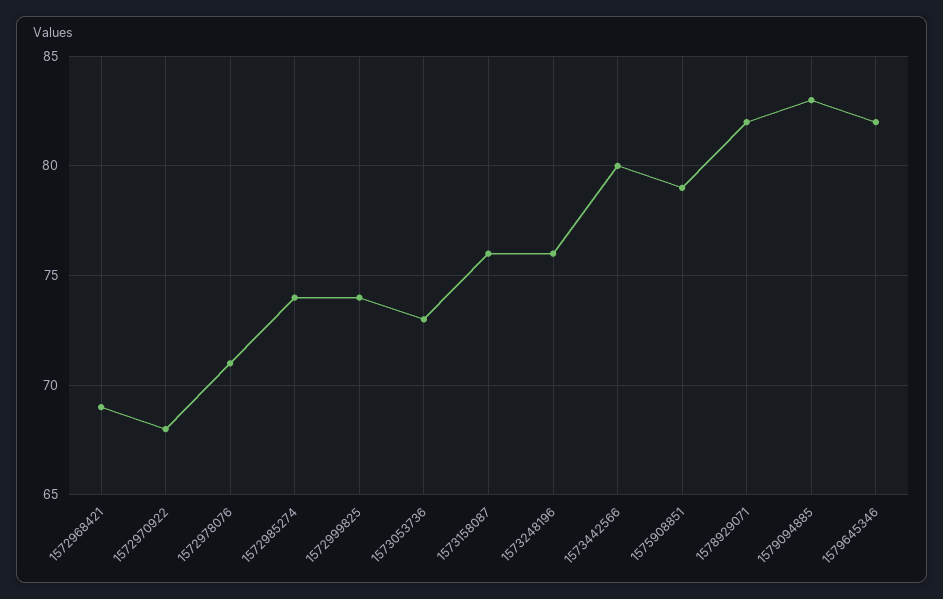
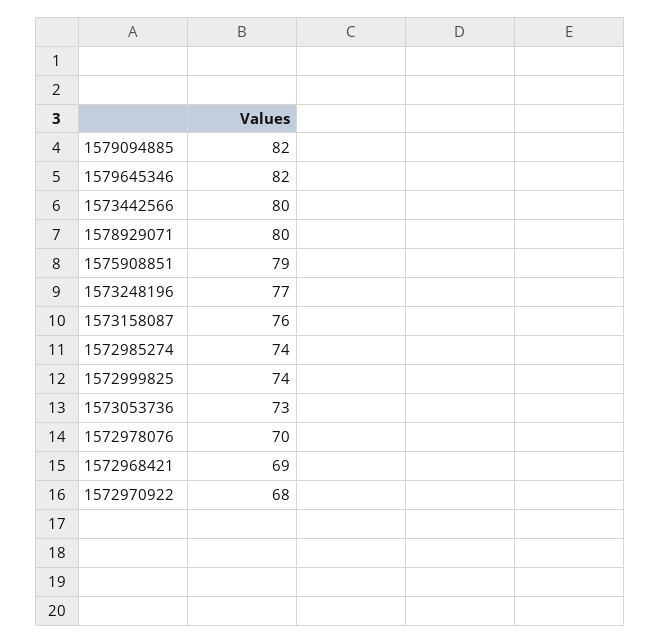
1572978076: 71 -> 70
1573248196: 76 -> 77
1578929071: 82 -> 80
1579094885: 83 -> 82

